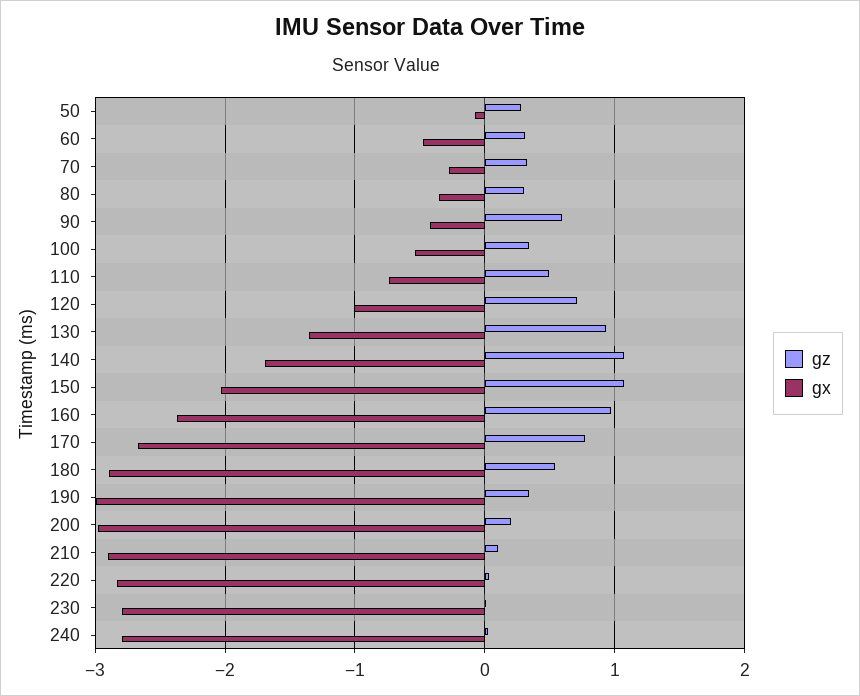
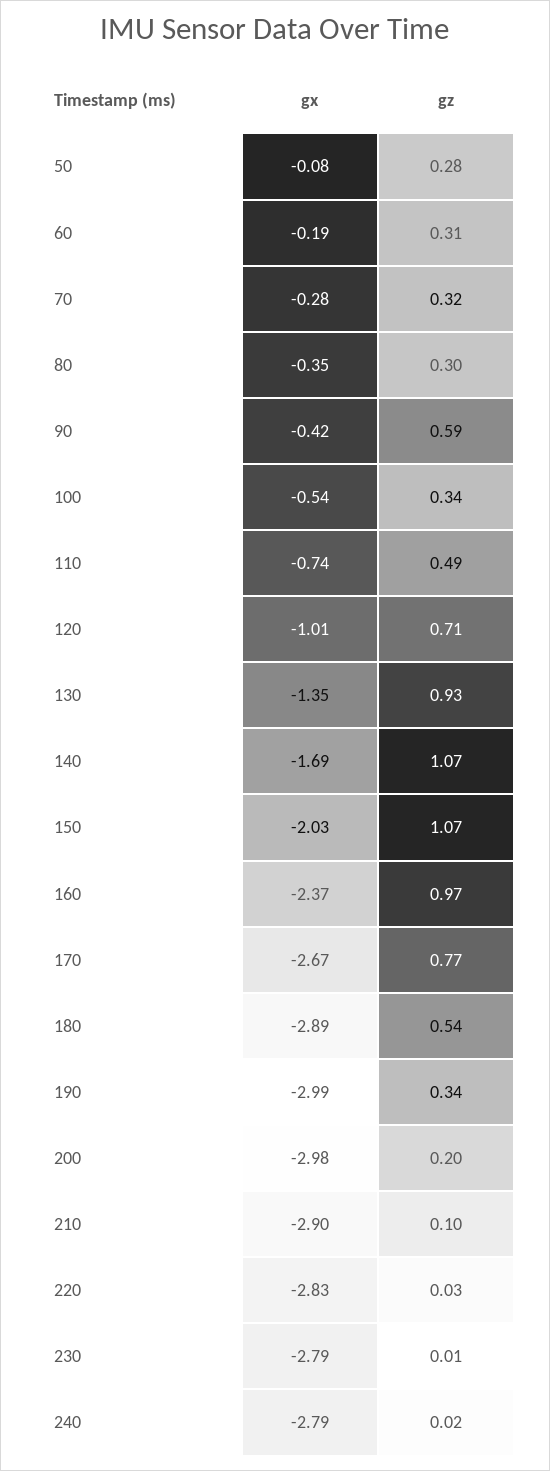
gx, 60: -0.5 -> -0.19

